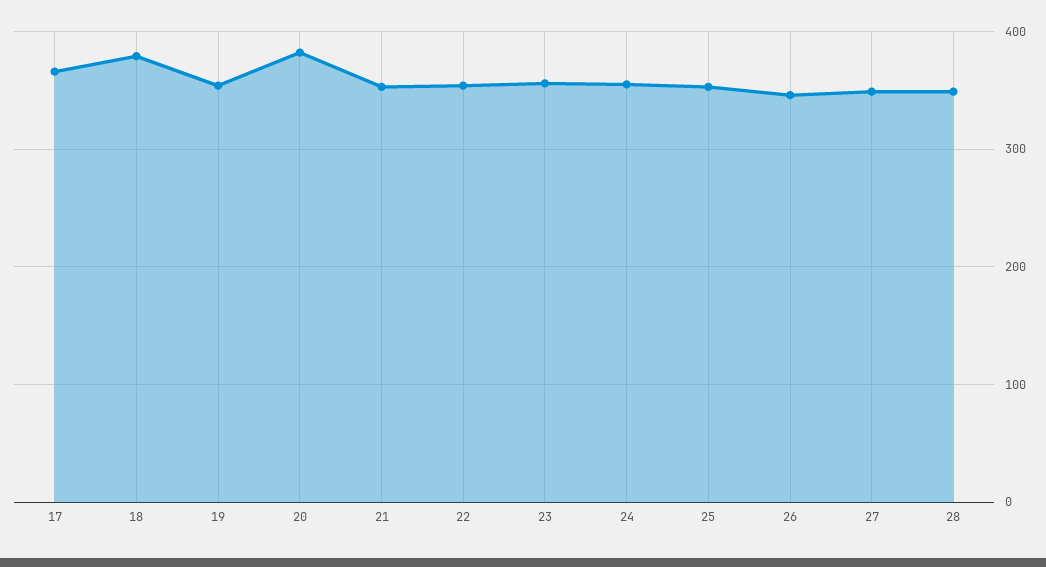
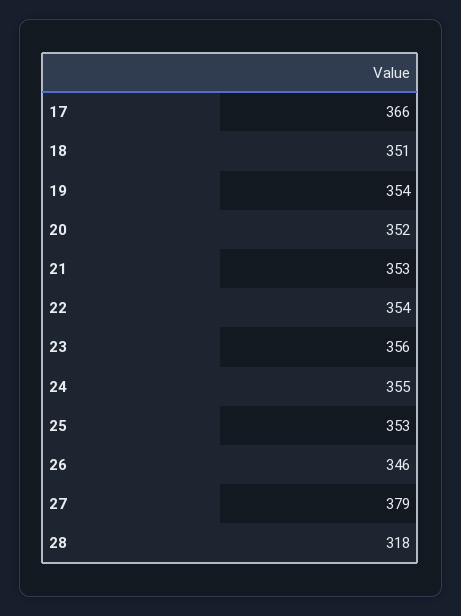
18: 380 -> 351
20: 380 -> 352
27: 350 -> 379
28: 350 -> 318

